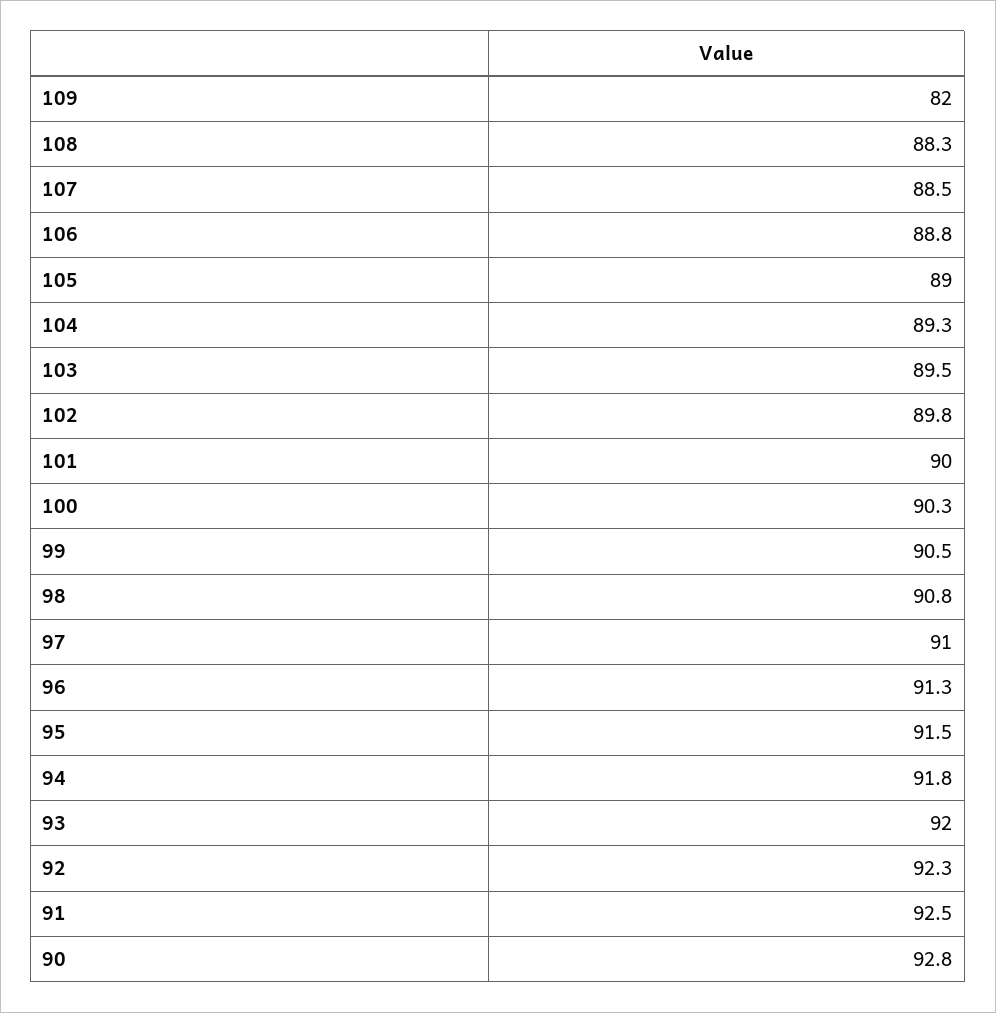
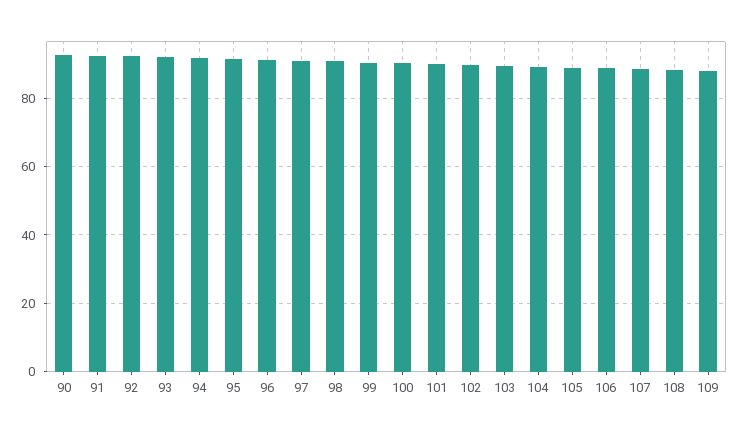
109: 82 -> 88

